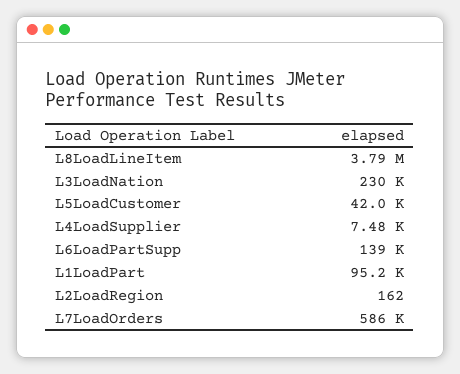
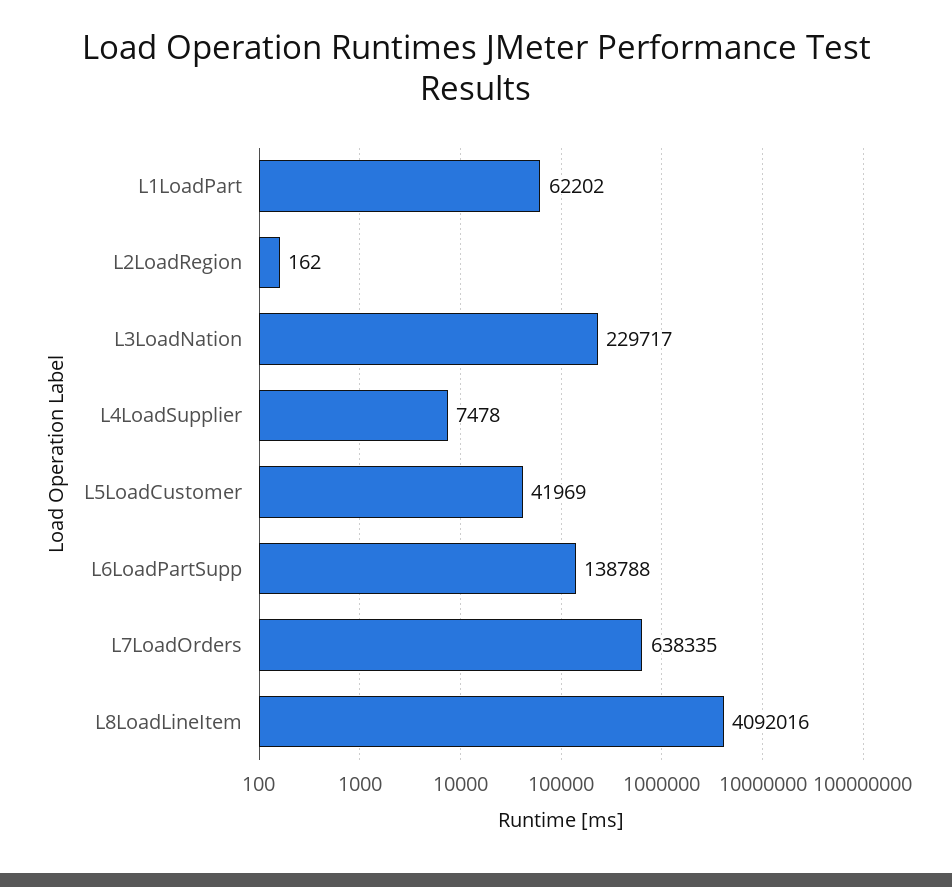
L8LoadLineItem: 3790000 -> 4092016
L1LoadPart: 95200 -> 62202
L7LoadOrders: 586000 -> 638335

